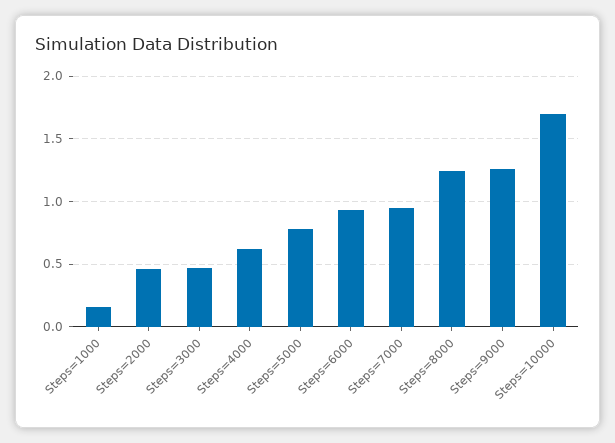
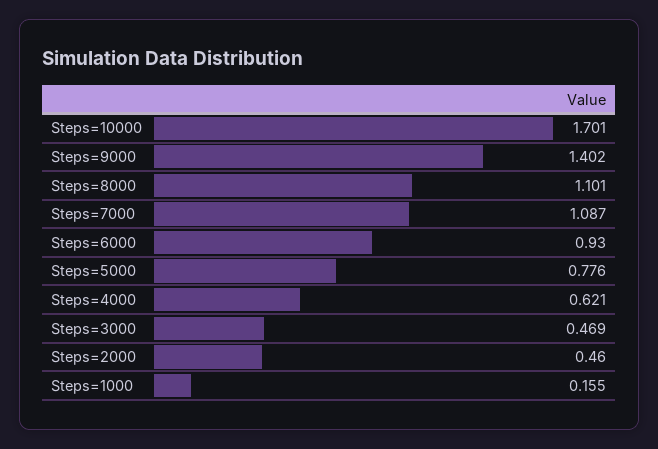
Steps=7000: 0.95 -> 1.087
Steps=8000: 1.25 -> 1.101
Steps=9000: 1.25 -> 1.402

